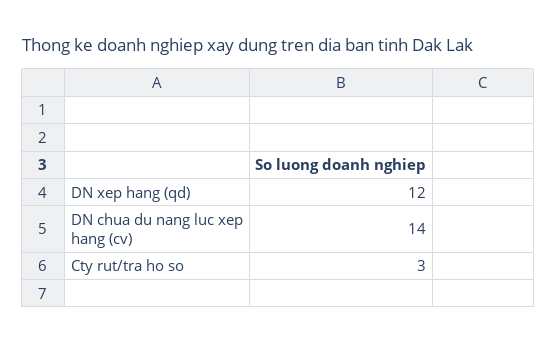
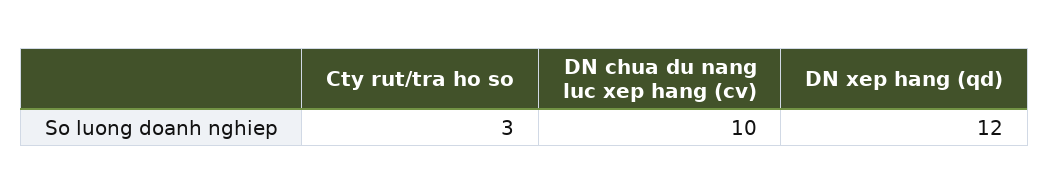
DN chua du nang luc xep hang (cv): 14 -> 10

